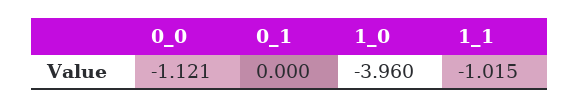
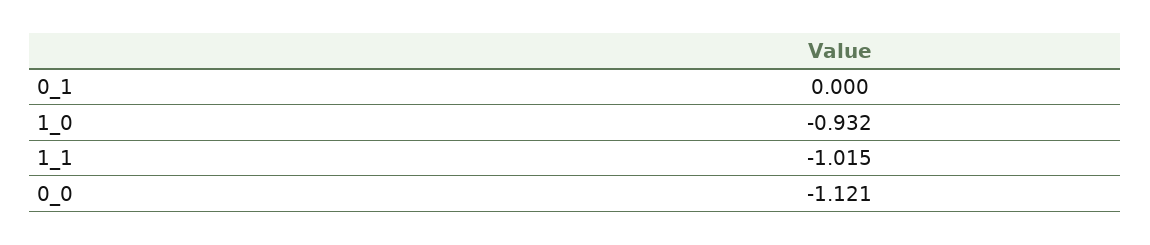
1_0: -3.96 -> -0.932

